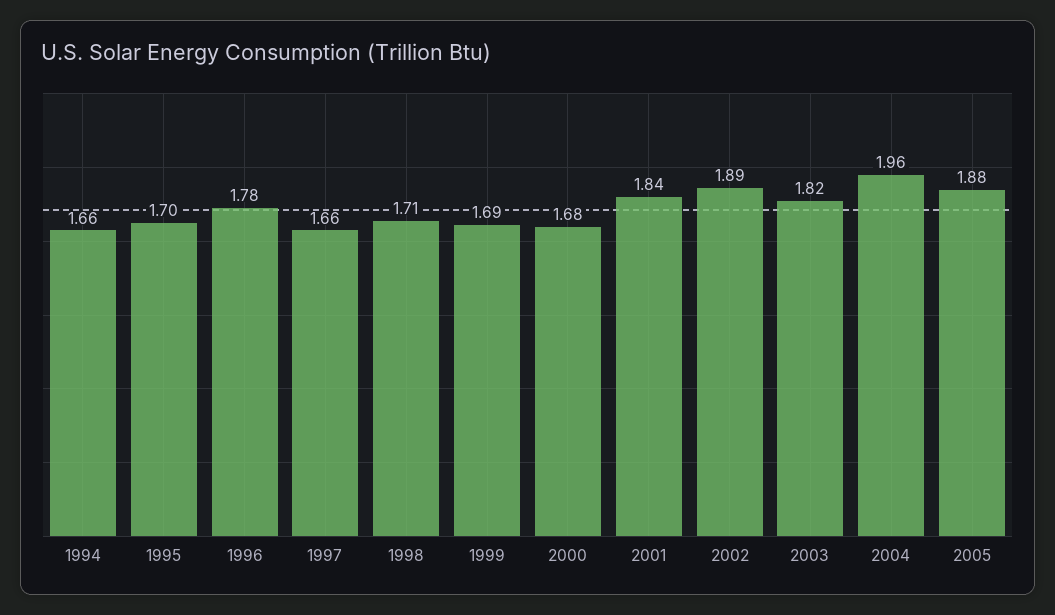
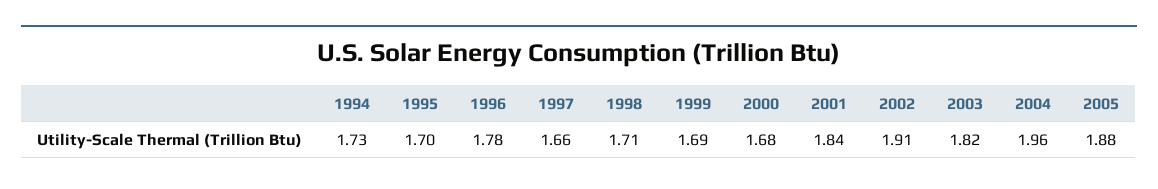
1994: 1.66 -> 1.73
2002: 1.89 -> 1.91

